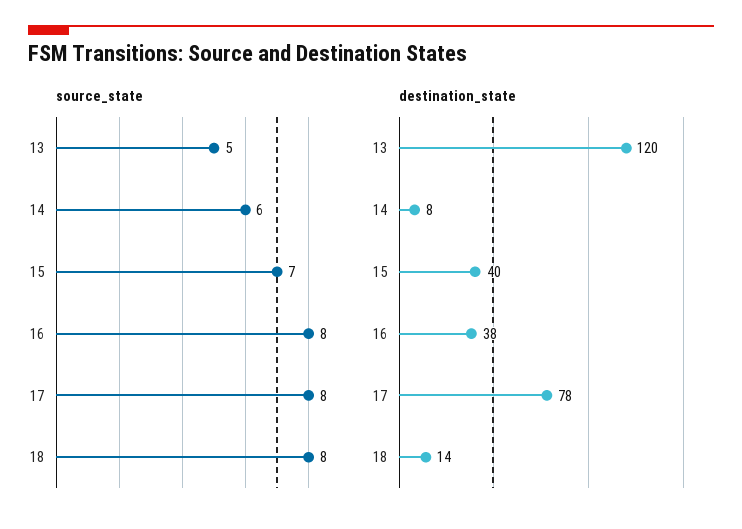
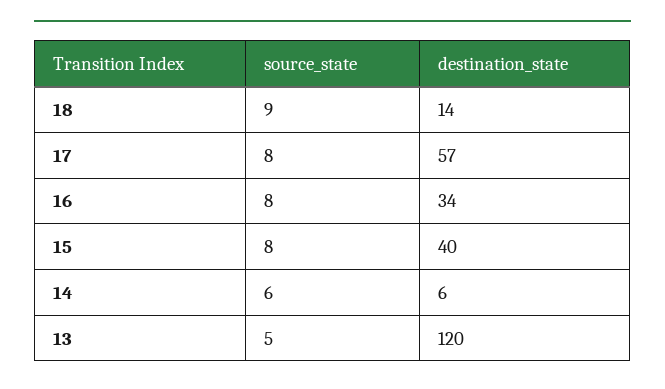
source_state, 15: 7 -> 8
source_state, 18: 8 -> 9
destination_state, 14: 8 -> 6
destination_state, 16: 38 -> 34
destination_state, 17: 78 -> 57

